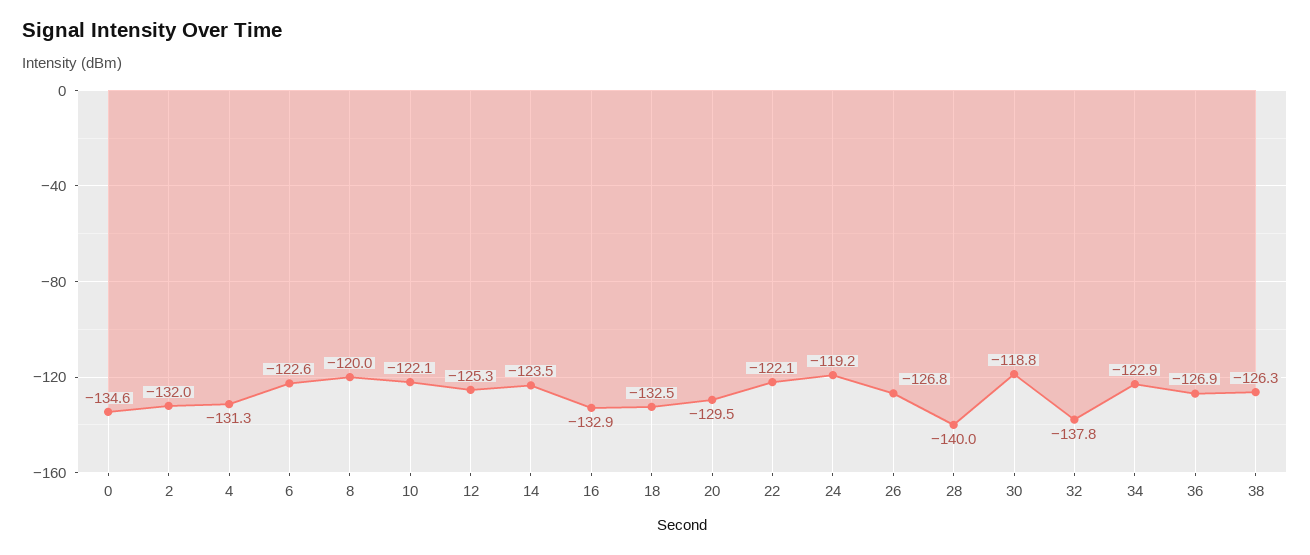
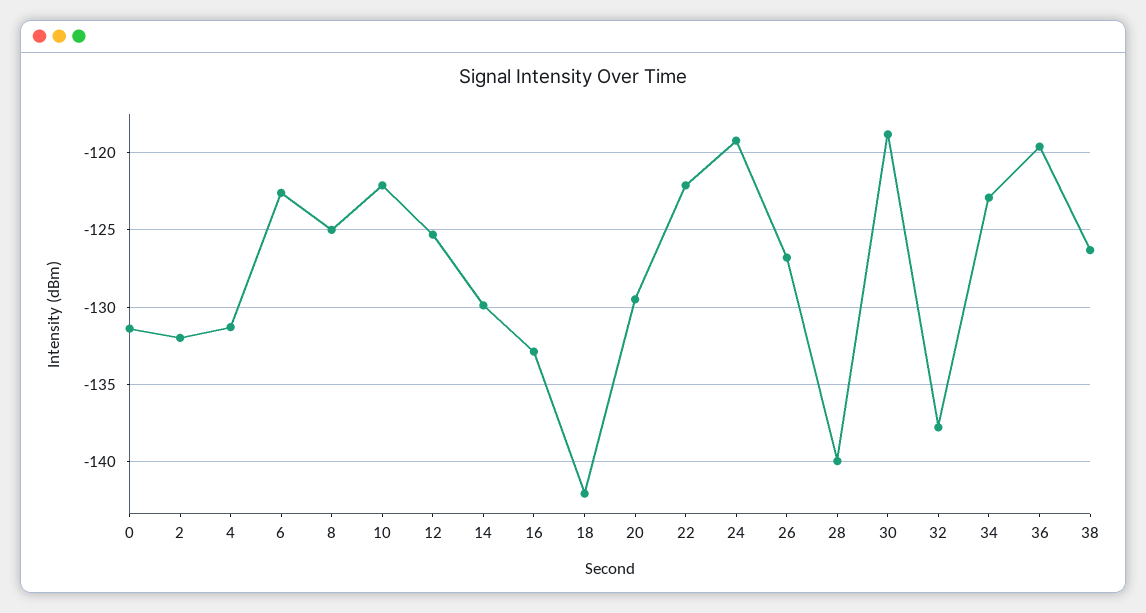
0: -134.6 -> -131.5
8: -120 -> -125
14: -123.5 -> -130
18: -132.5 -> -142
36: -126.9 -> -119.5

